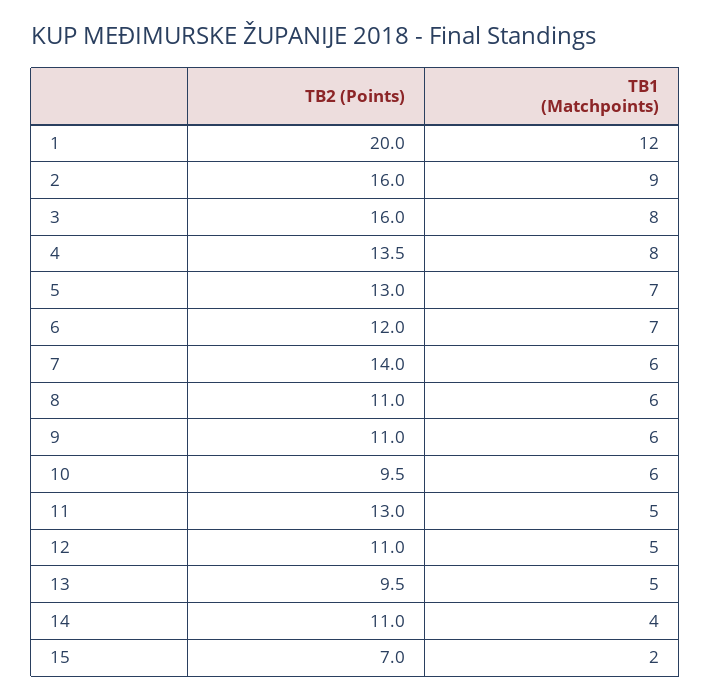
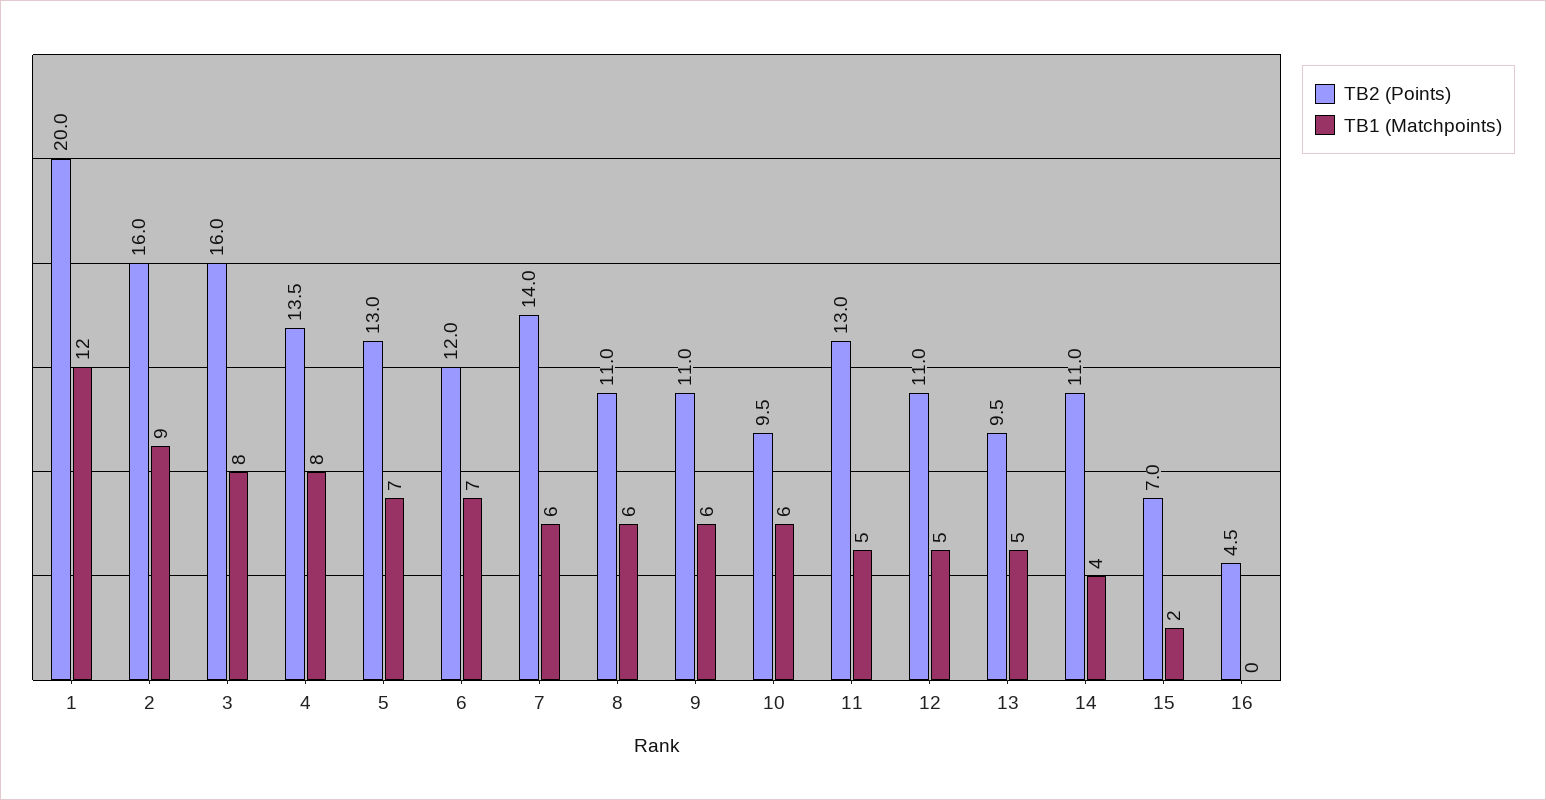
TB2 (Points), 16: none -> 4.5
TB1 (Matchpoints), 16: none -> 0

